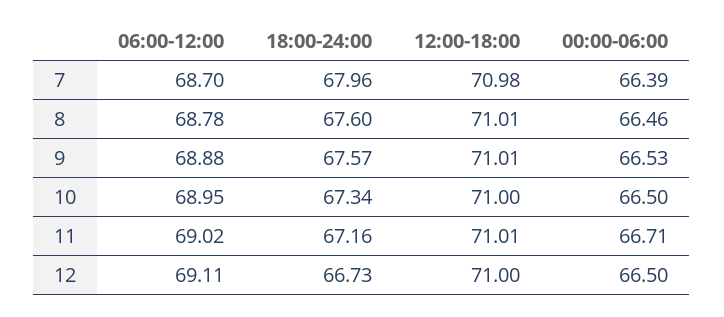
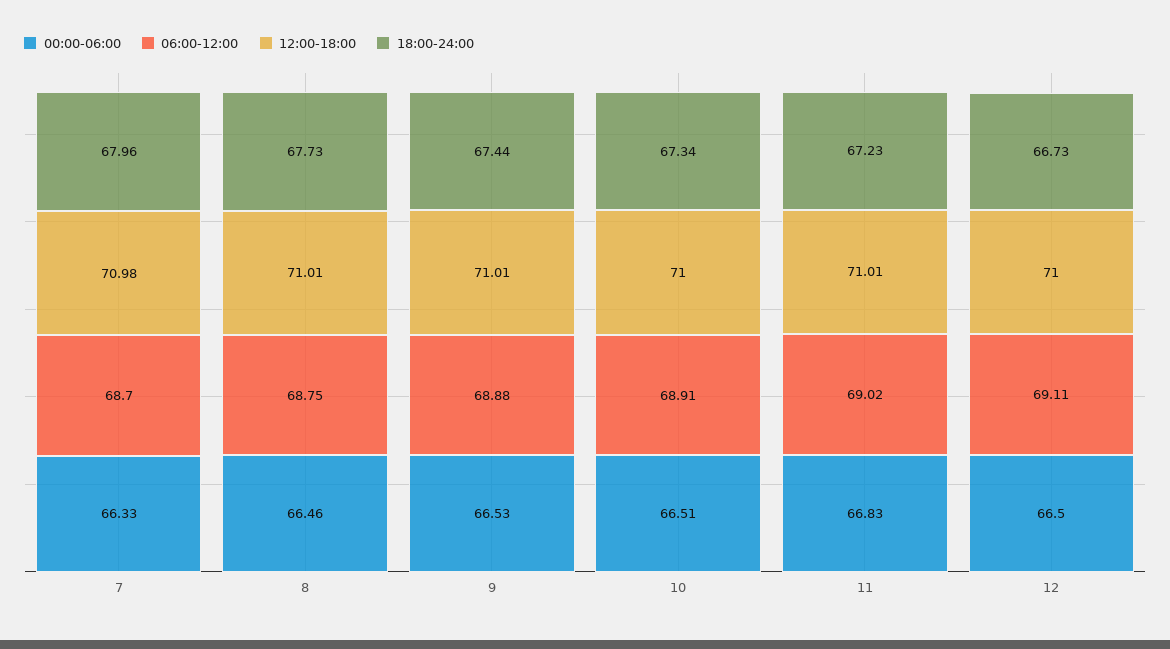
00:00-06:00, 7: 66.39 -> 66.33
06:00-12:00, 8: 68.78 -> 68.75
18:00-24:00, 8: 67.6 -> 67.73
18:00-24:00, 9: 67.57 -> 67.44
06:00-12:00, 10: 68.95 -> 68.91
00:00-06:00, 10: 66.5 -> 66.51
18:00-24:00, 11: 67.16 -> 67.23
00:00-06:00, 11: 66.71 -> 66.83

